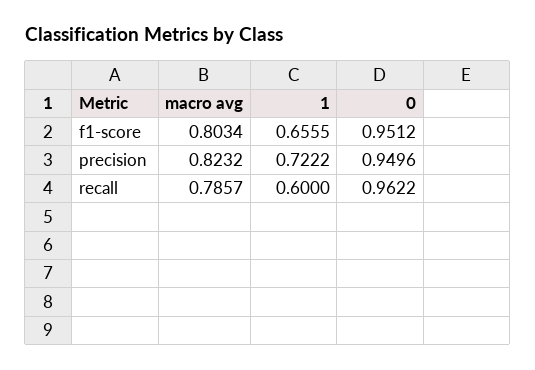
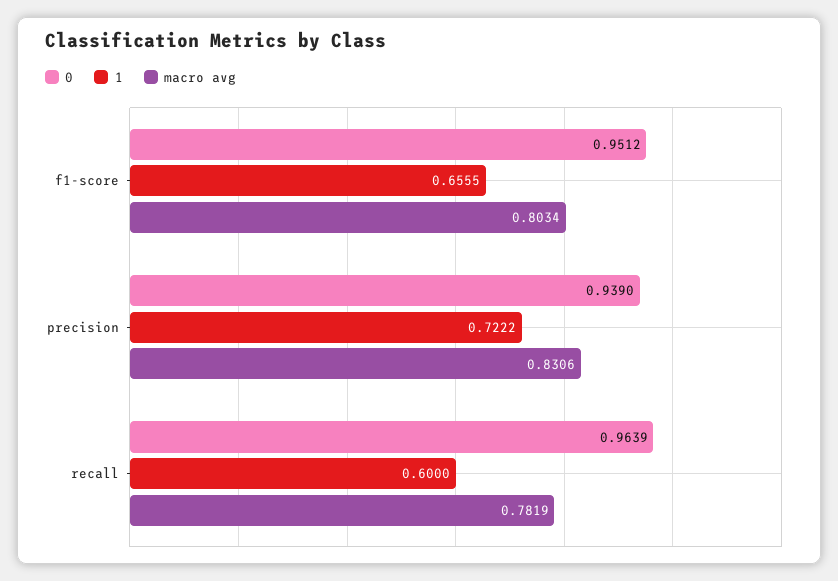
macro avg, precision: 0.8232 -> 0.8306
0, precision: 0.9496 -> 0.939
macro avg, recall: 0.7857 -> 0.7819
0, recall: 0.9622 -> 0.9639

